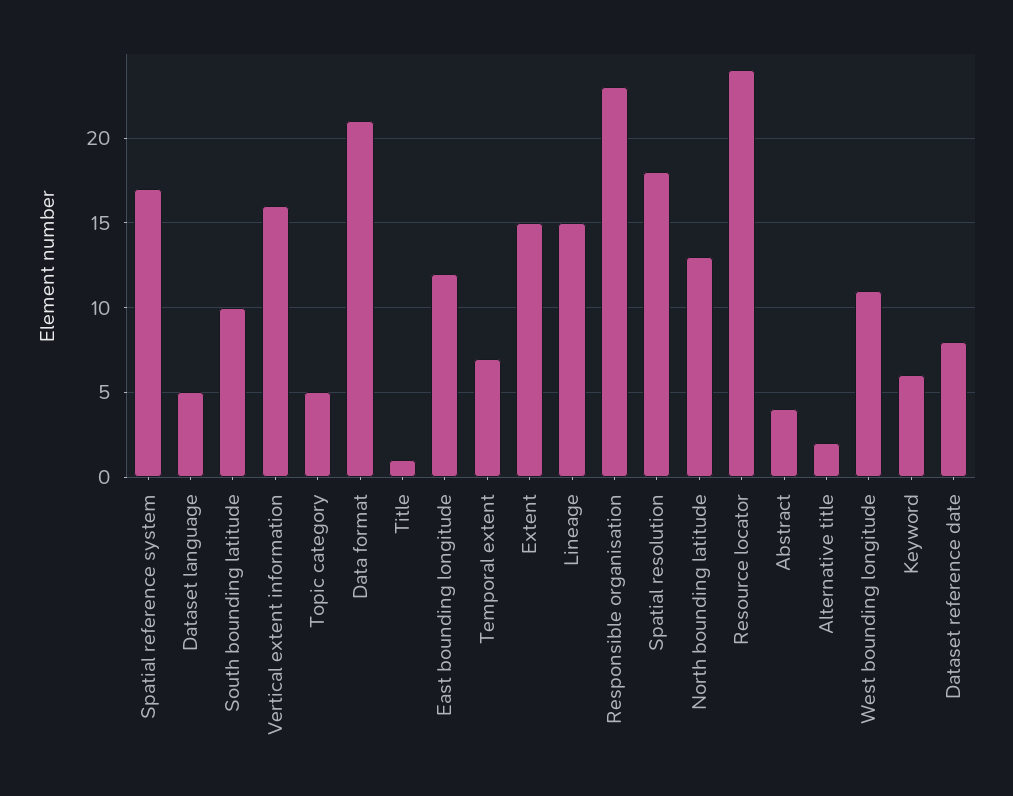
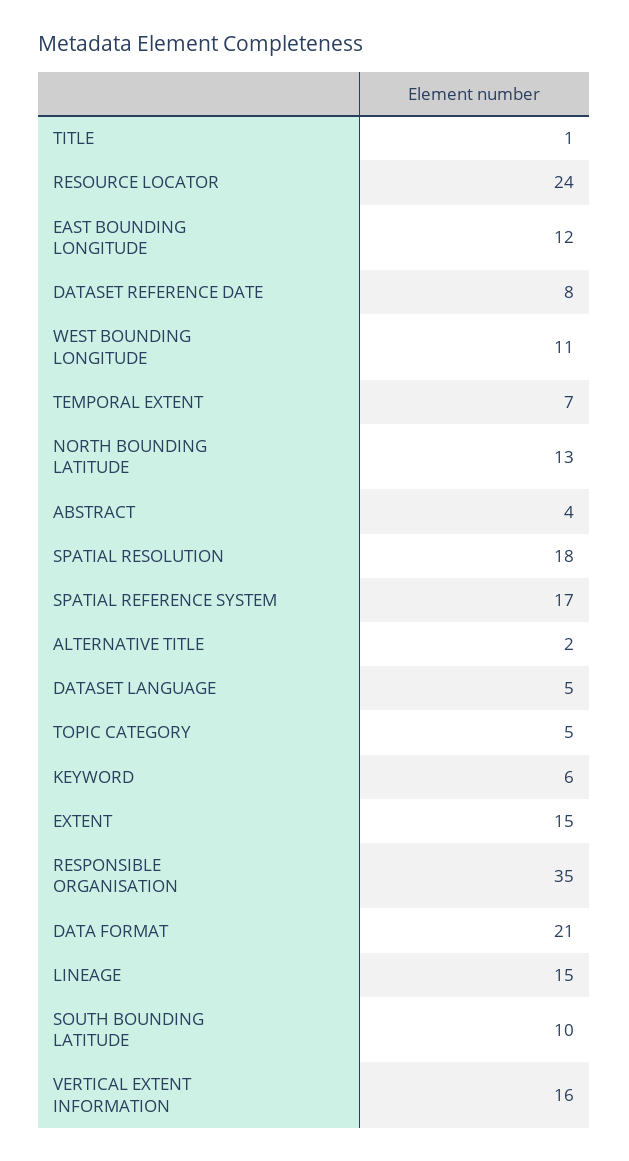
Responsible organisation: 23 -> 35

